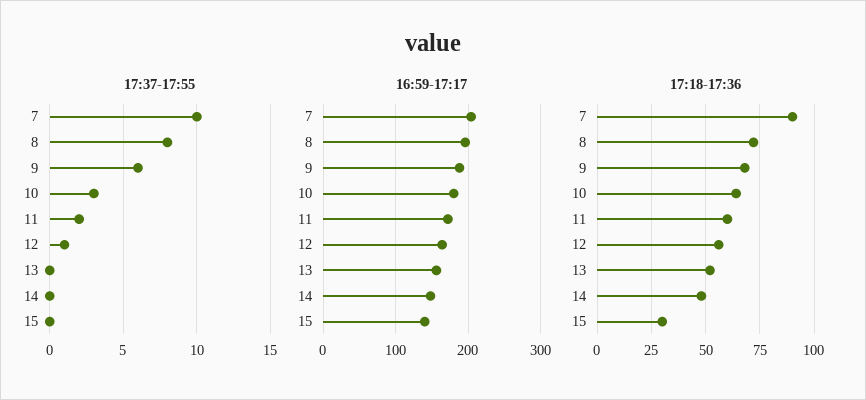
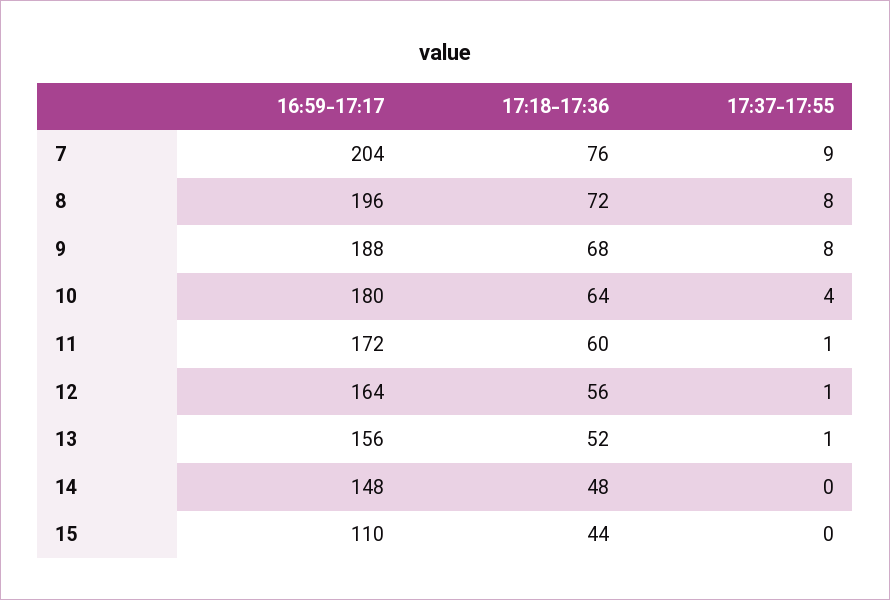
17:37-17:55, 7: 10 -> 9
17:37-17:55, 9: 6 -> 8
17:37-17:55, 10: 3 -> 4
17:37-17:55, 11: 2 -> 1
17:37-17:55, 13: 0 -> 1
16:59-17:17, 15: 140 -> 110
17:18-17:36, 7: 90 -> 76
17:18-17:36, 15: 30 -> 44

